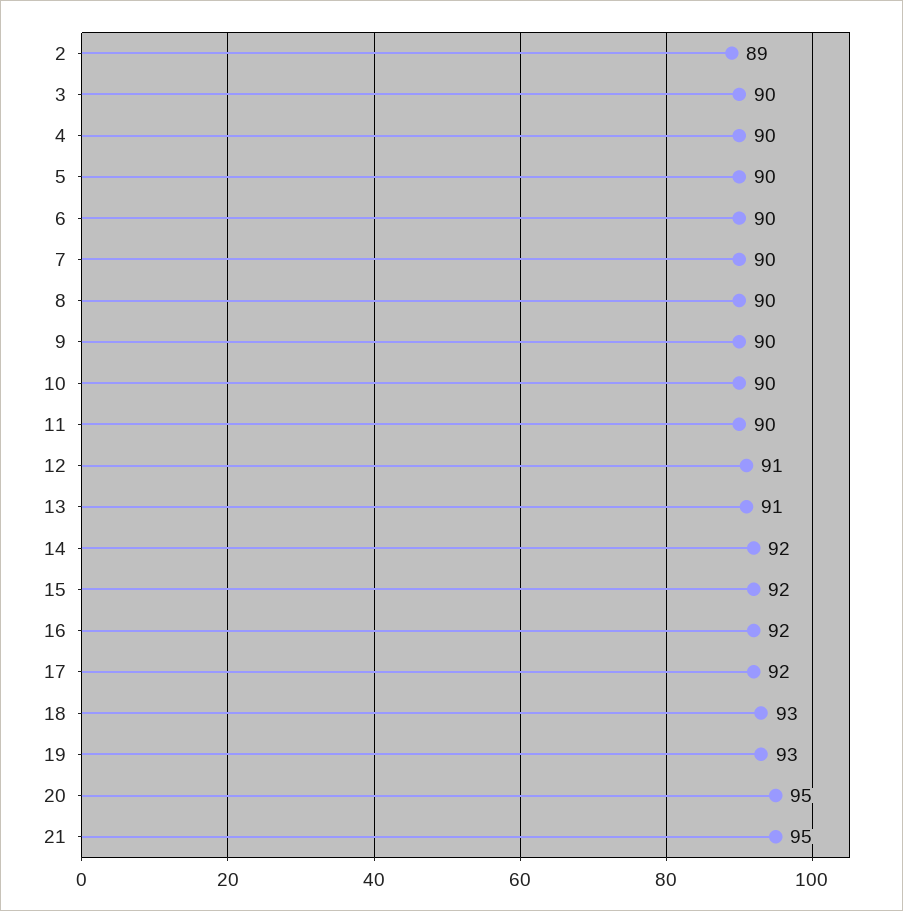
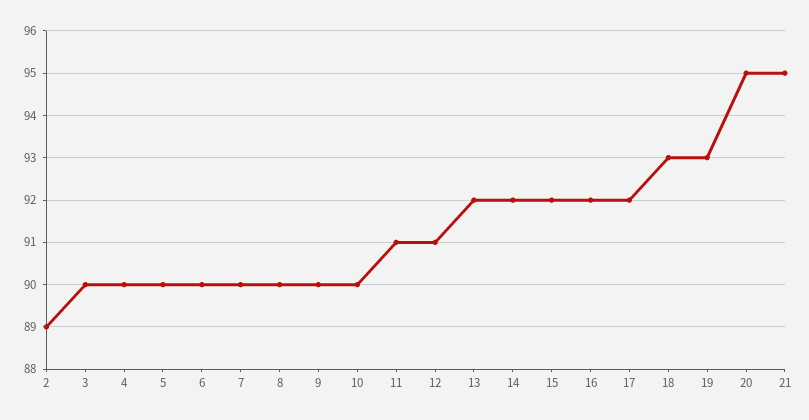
11: 90 -> 91
13: 91 -> 92

